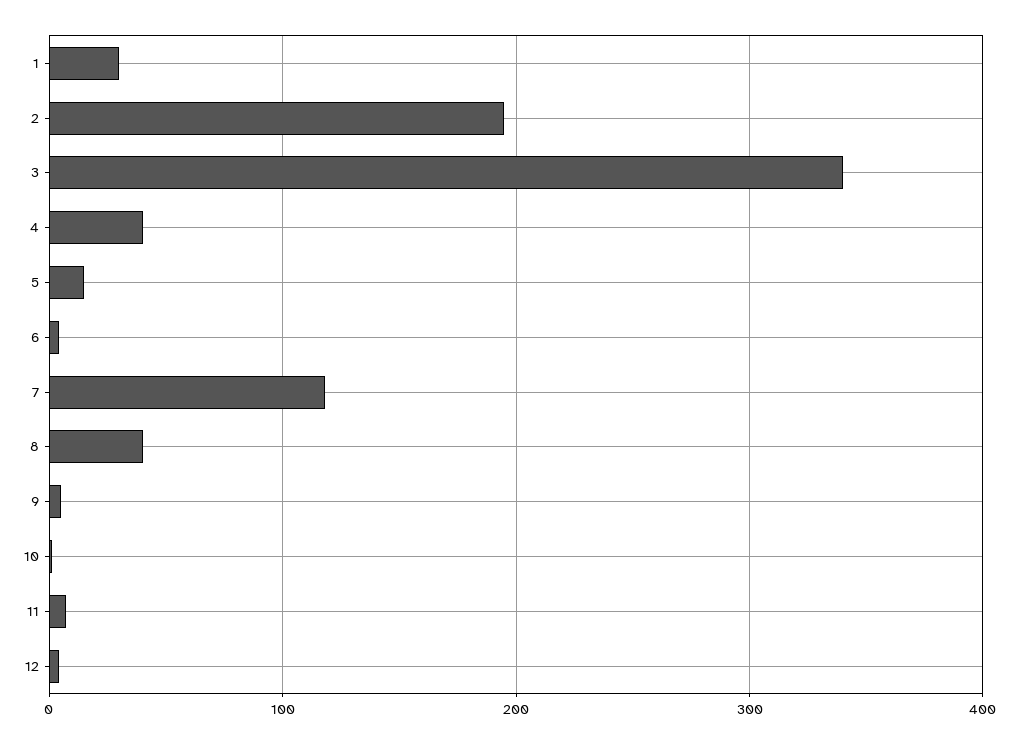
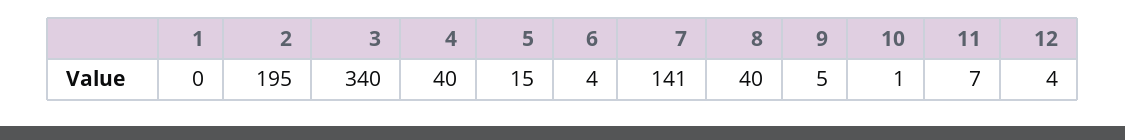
1: 30 -> 0
7: 120 -> 141

